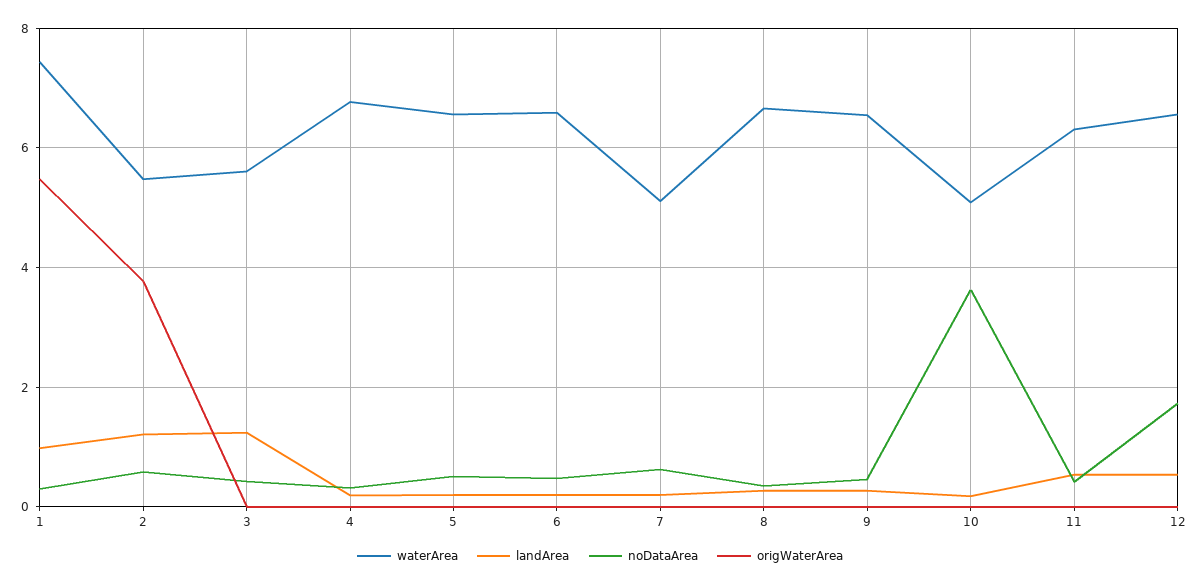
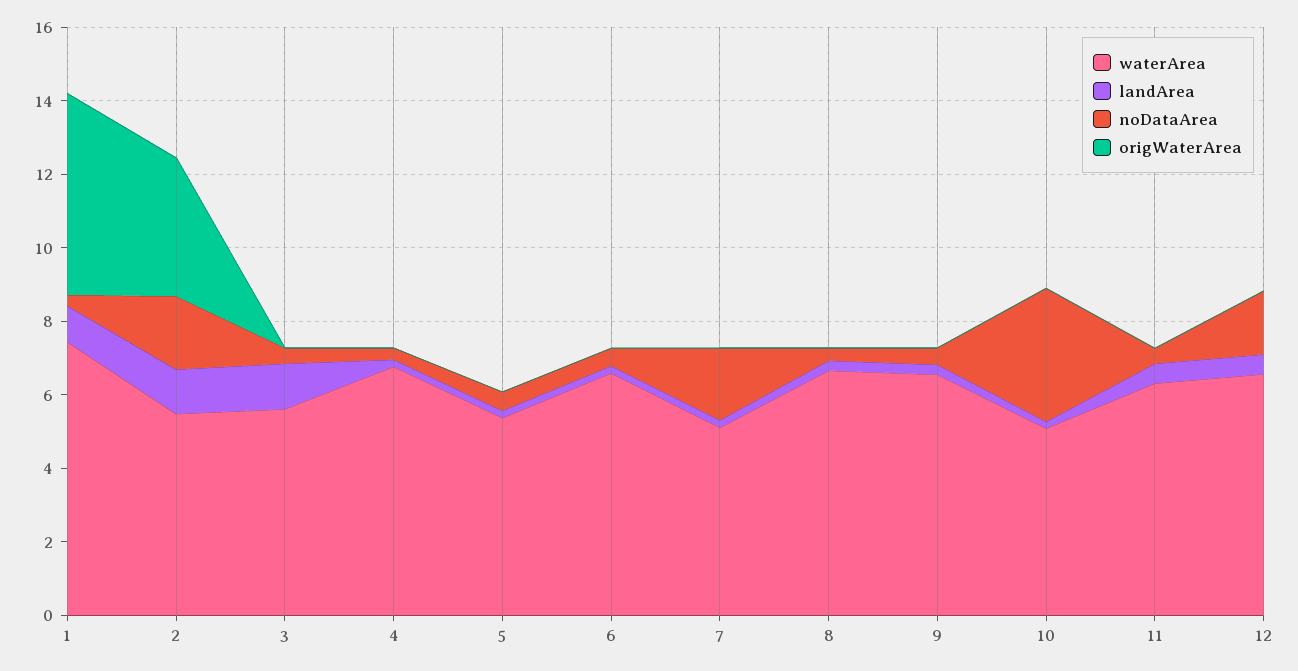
noDataArea, 2: 0.6 -> 2
waterArea, 5: 6.6 -> 5.5
noDataArea, 7: 0.6 -> 2

